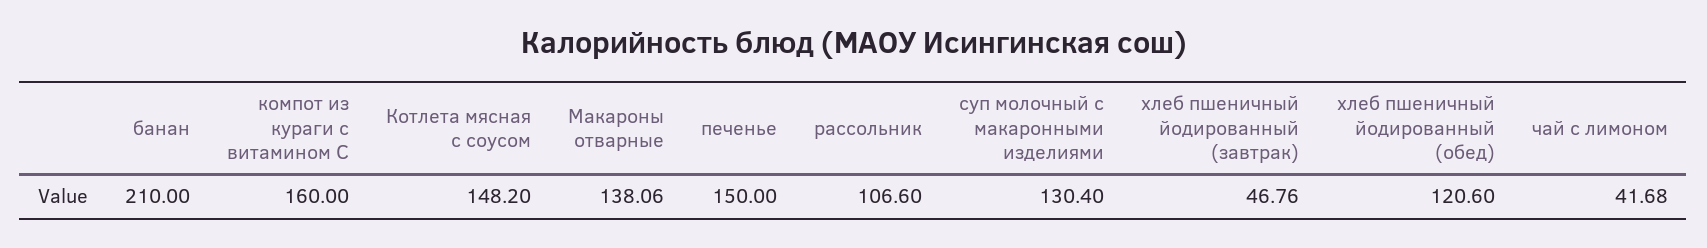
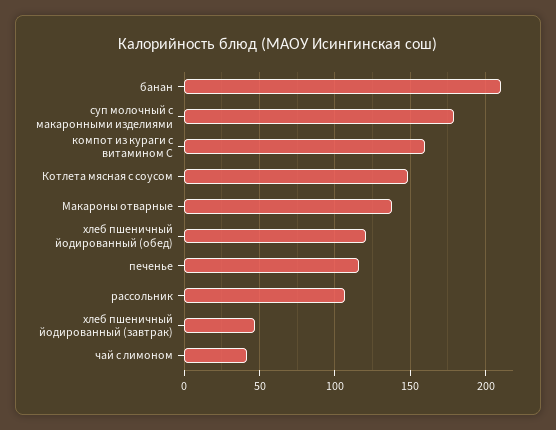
печенье: 150 -> 115
суп молочный с макаронными изделиями: 130.4 -> 180

